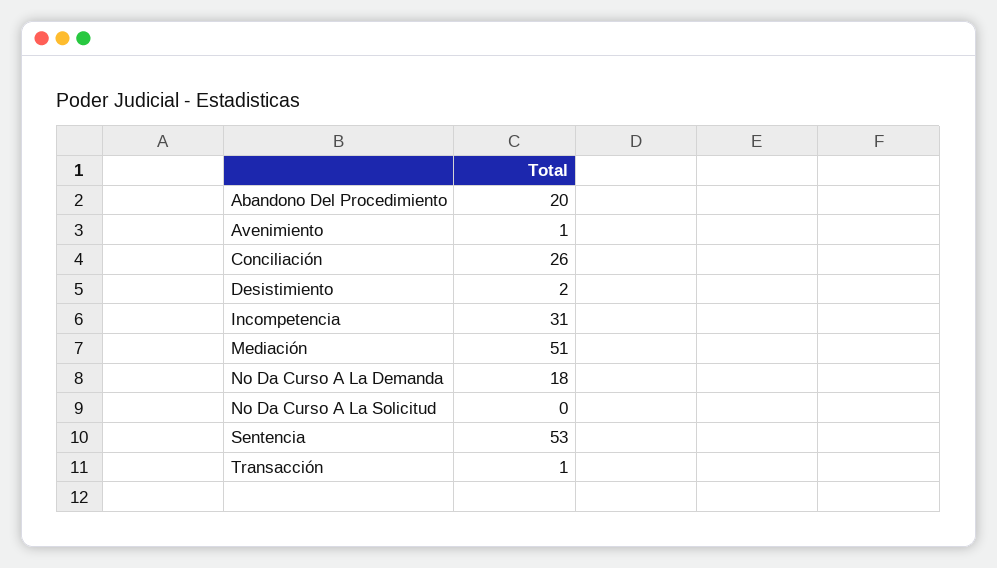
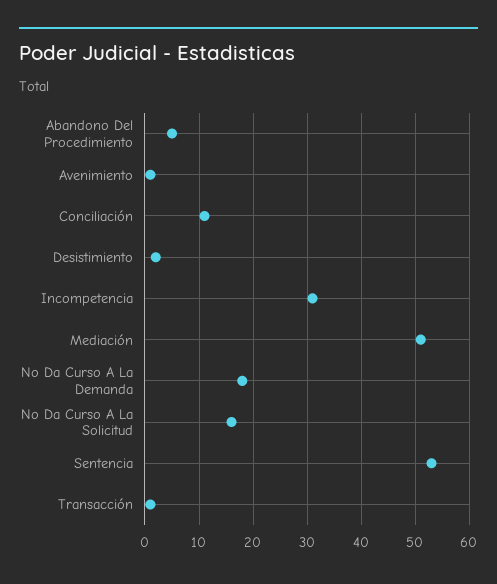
Abandono Del Procedimiento: 20 -> 5
Conciliación: 26 -> 10
No Da Curso A La Solicitud: 0 -> 15

